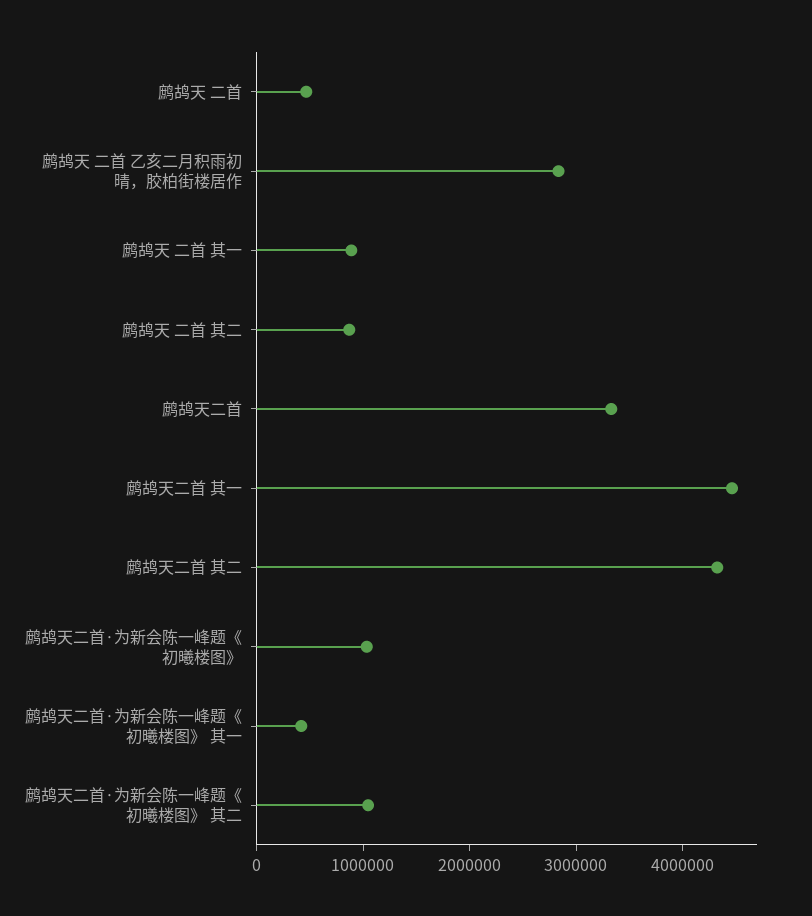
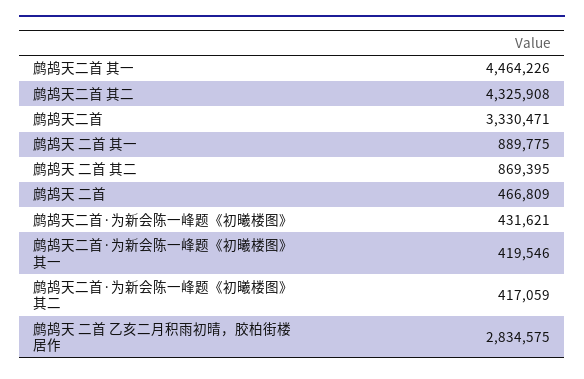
鹧鸪天二首·为新会陈一峰题《初曦楼图》: 1000000 -> 431621
鹧鸪天二首·为新会陈一峰题《初曦楼图》 其二: 1000000 -> 417059

